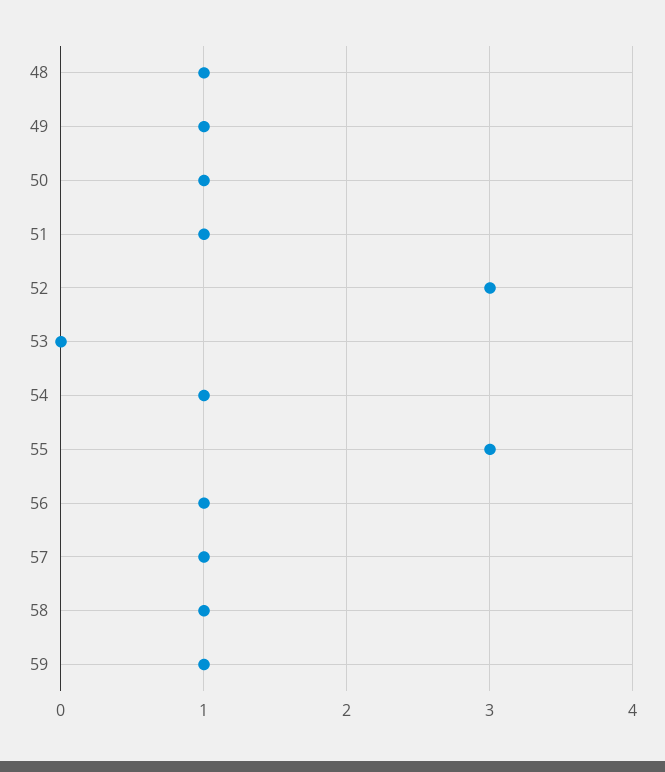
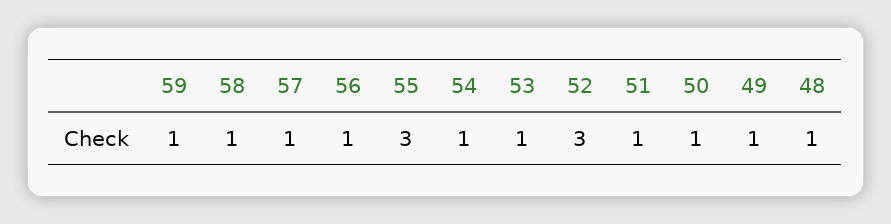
53: 0 -> 1

